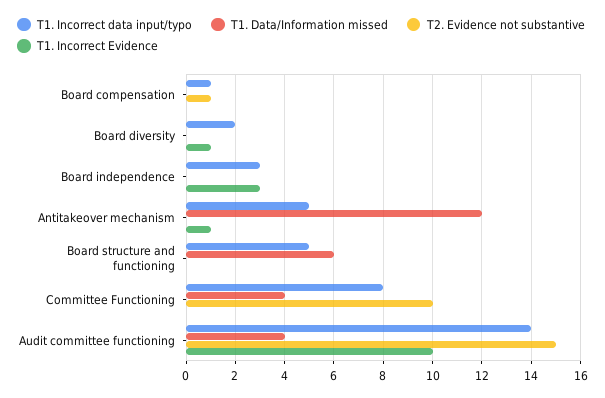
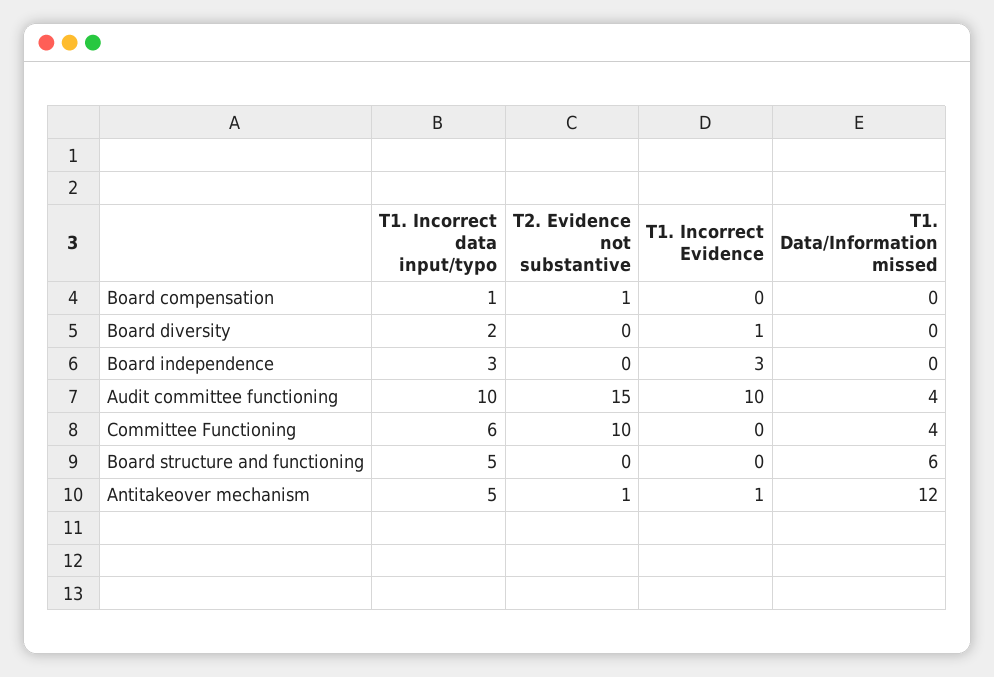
T2. Evidence not substantive, Antitakeover mechanism: 0 -> 1
T1. Incorrect data input/typo, Committee Functioning: 8 -> 6
T1. Incorrect data input/typo, Audit committee functioning: 14 -> 10

